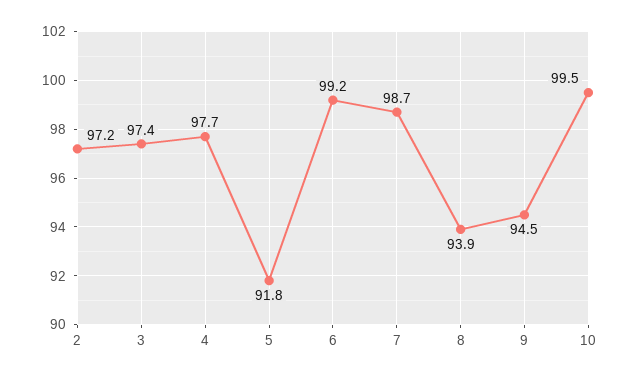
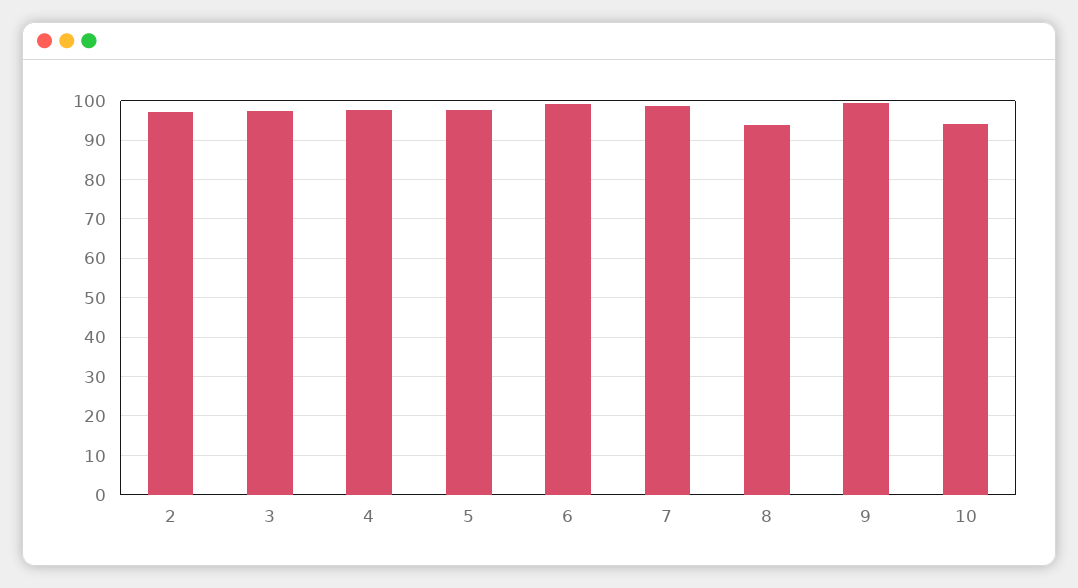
5: 91.8 -> 98
9: 94.5 -> 100
10: 99.5 -> 94

